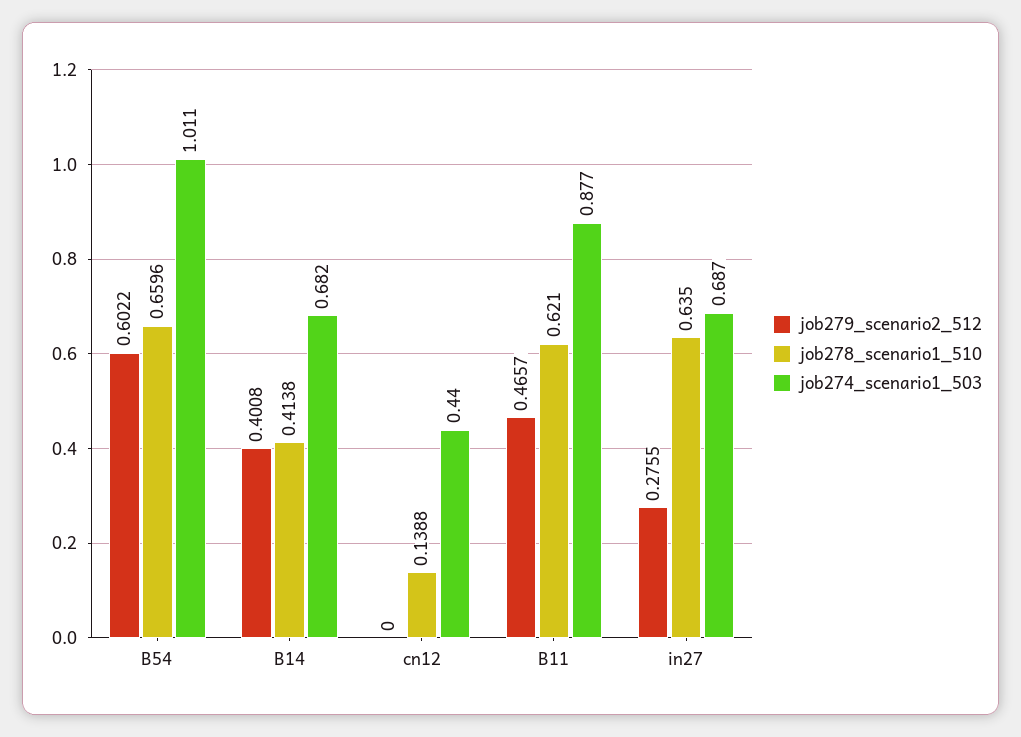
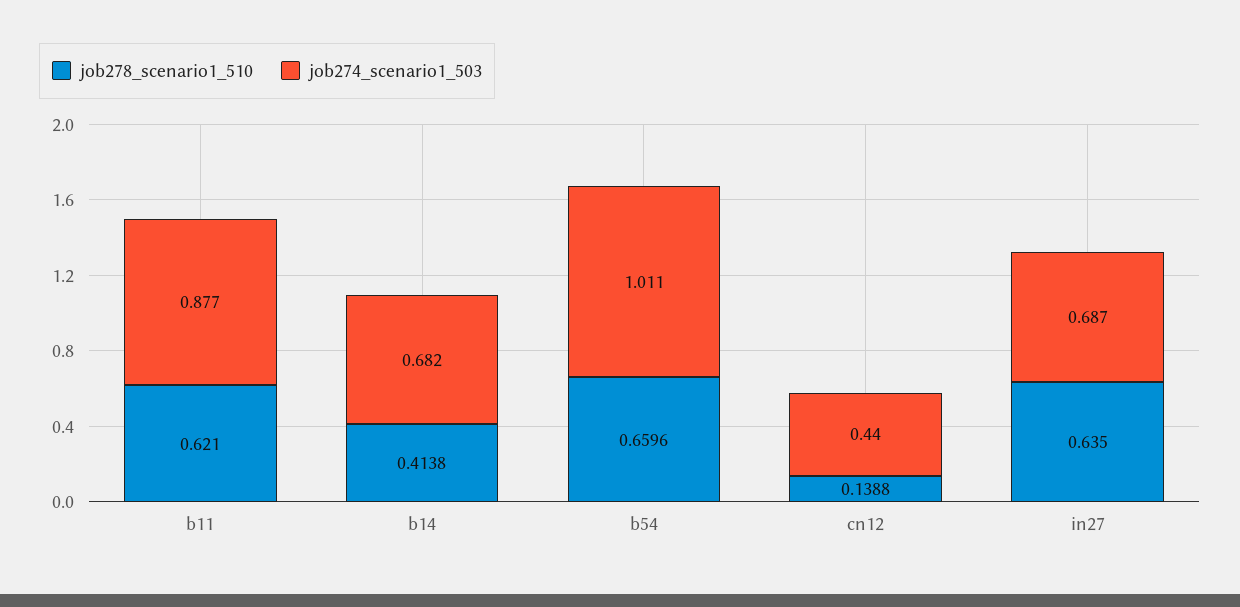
job279_scenario2_512, B54: 0.6022 -> none
job279_scenario2_512, B14: 0.4008 -> none
job279_scenario2_512, cn12: 0 -> none
job279_scenario2_512, B11: 0.4657 -> none
job279_scenario2_512, in27: 0.2755 -> none

